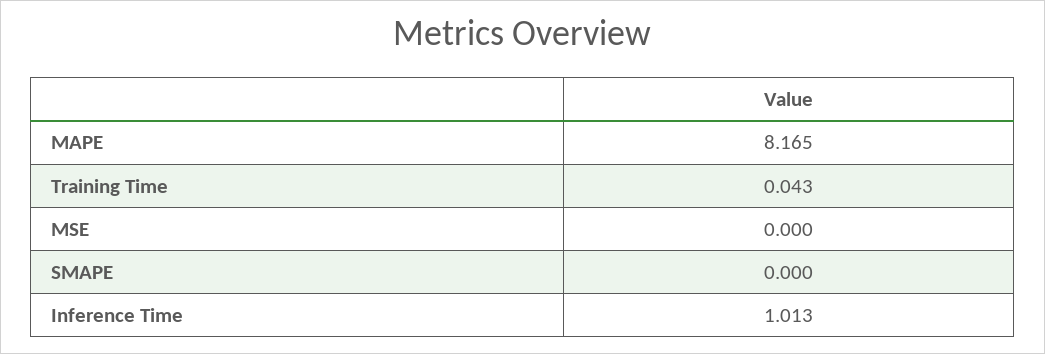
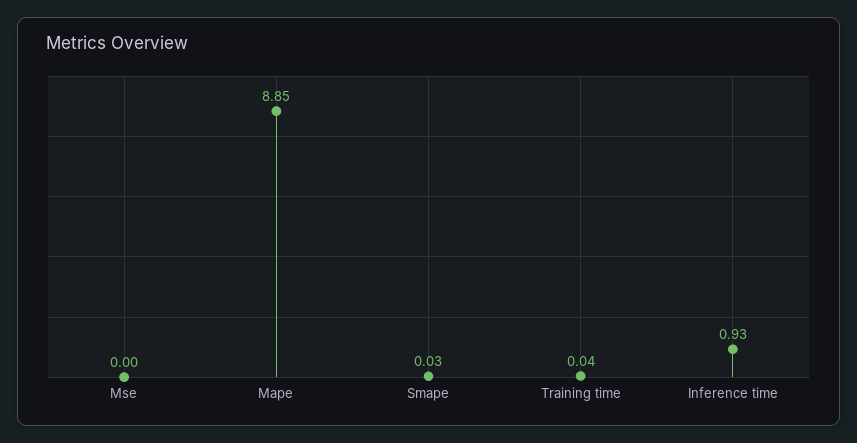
MAPE: 8.165 -> 8.85
SMAPE: 0 -> 0.03
Inference Time: 1.013 -> 0.93

